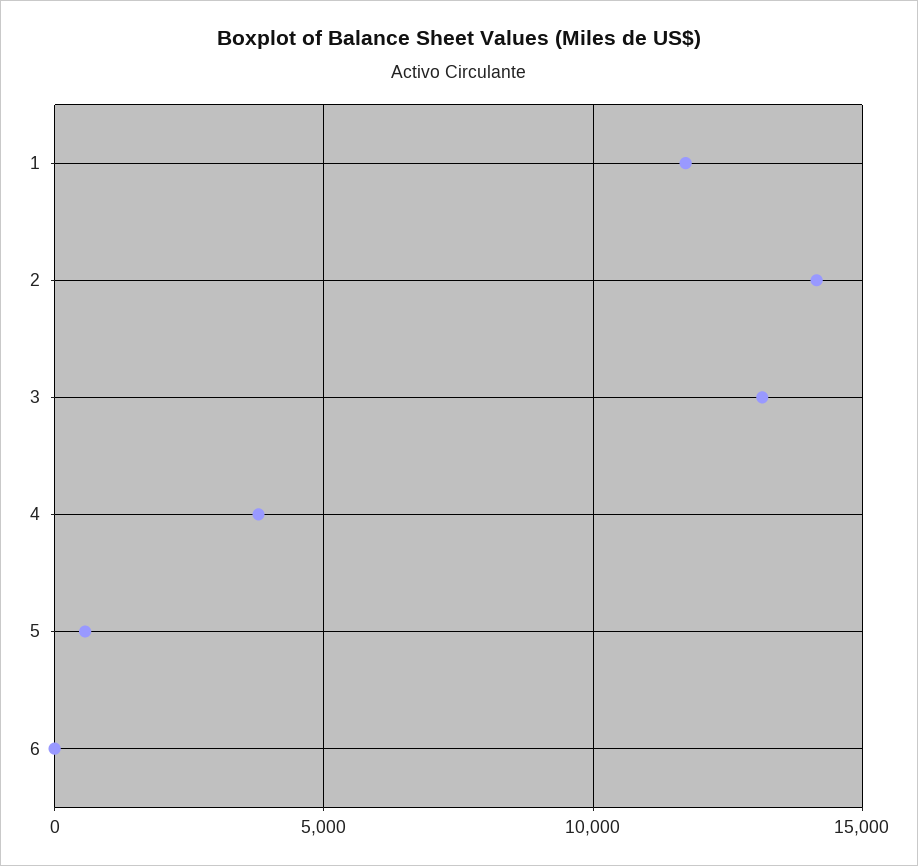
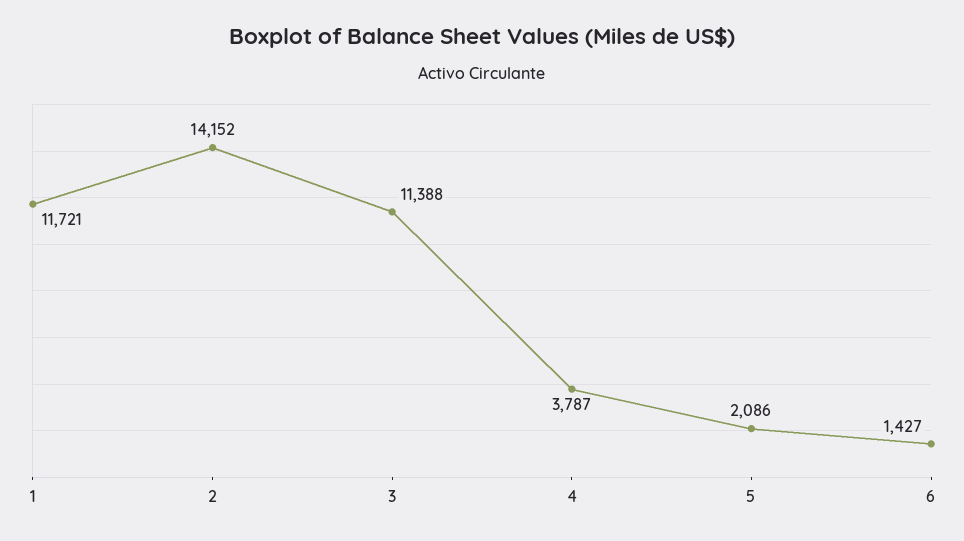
3: 13000 -> 11388
5: 500 -> 2086
6: 0 -> 1427

